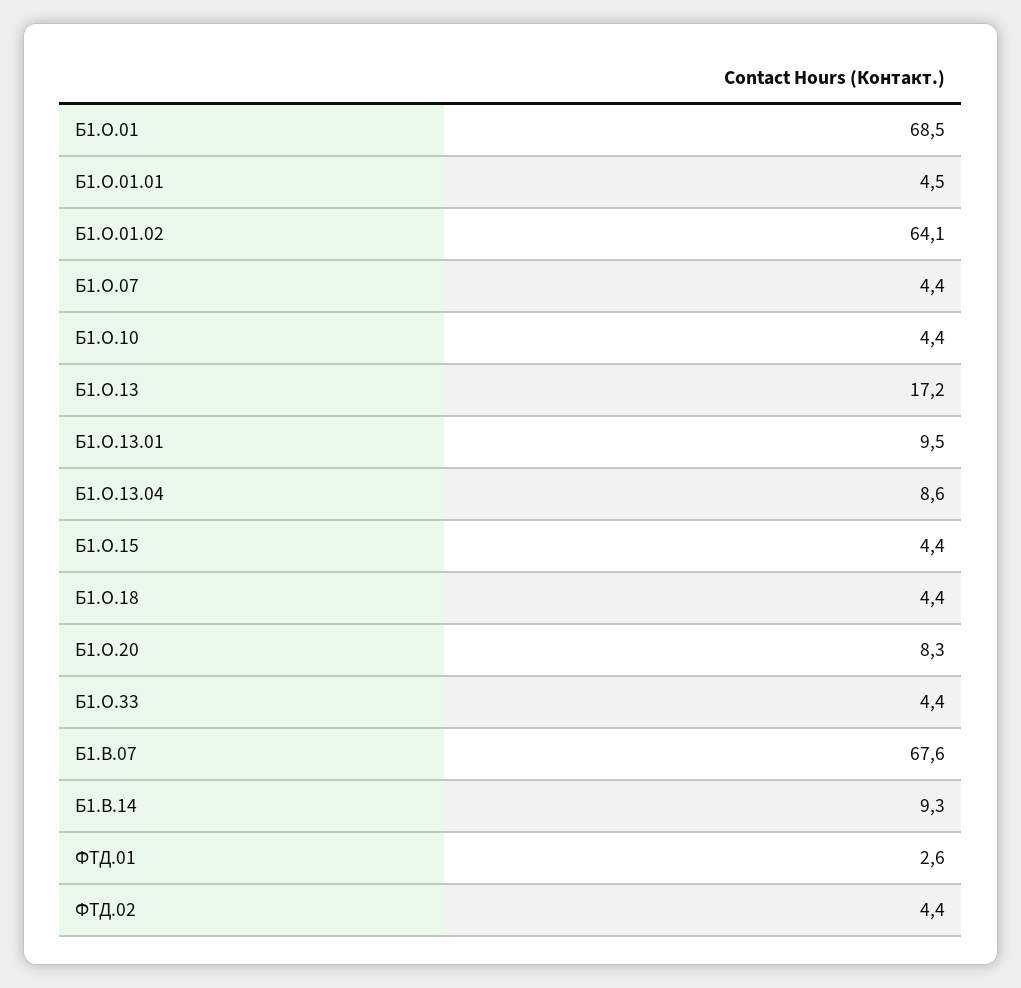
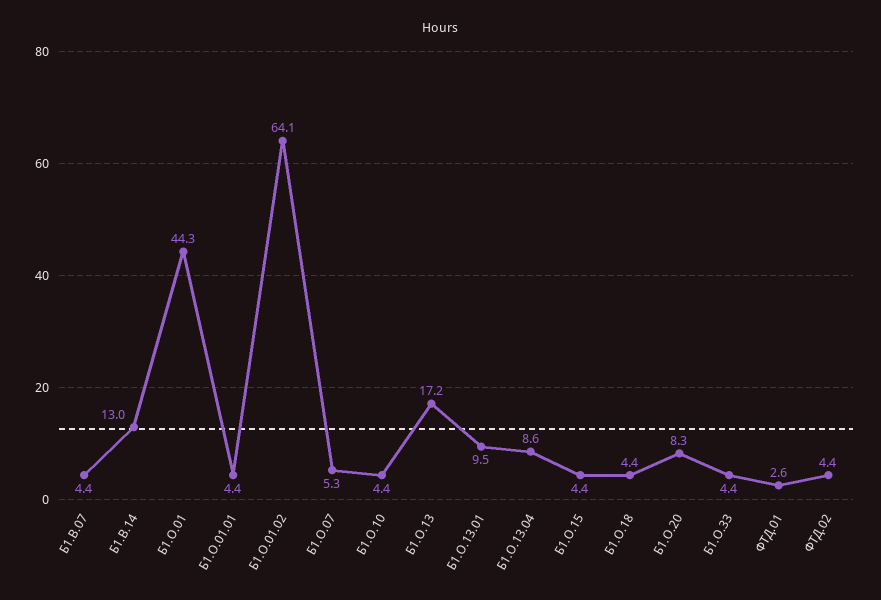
Б1.О.01: 68.5 -> 44.3
Б1.О.01.01: 4.5 -> 4.4
Б1.О.07: 4.4 -> 5.3
Б1.В.07: 67.6 -> 4.4
Б1.В.14: 9.3 -> 13

